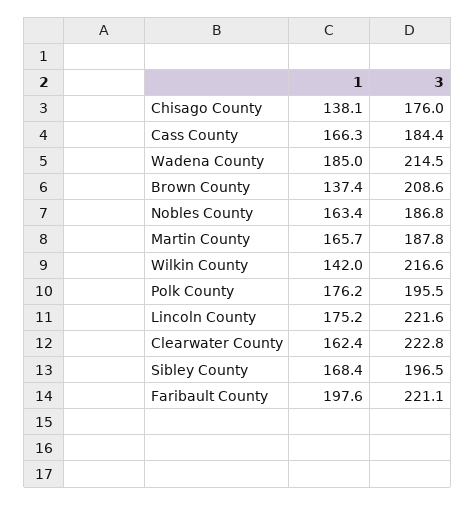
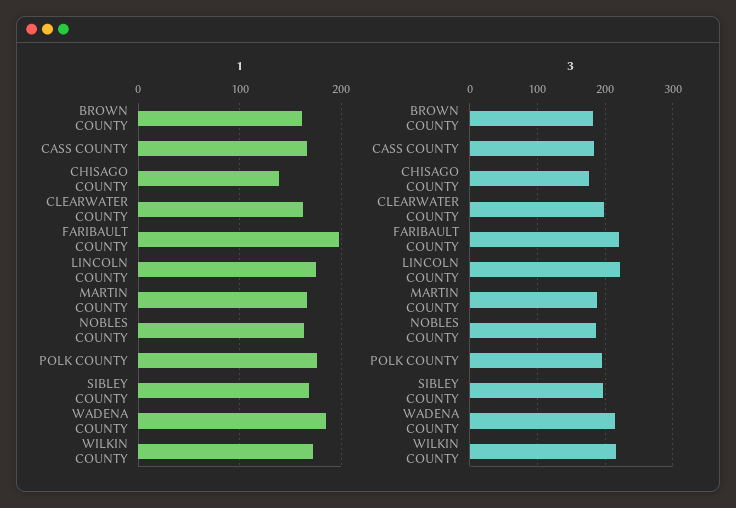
1, Brown County: 137.4 -> 160
3, Brown County: 208.6 -> 180
1, Wilkin County: 142 -> 170
3, Clearwater County: 222.8 -> 200

